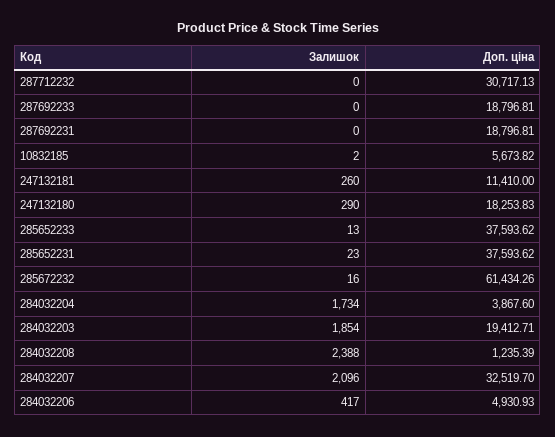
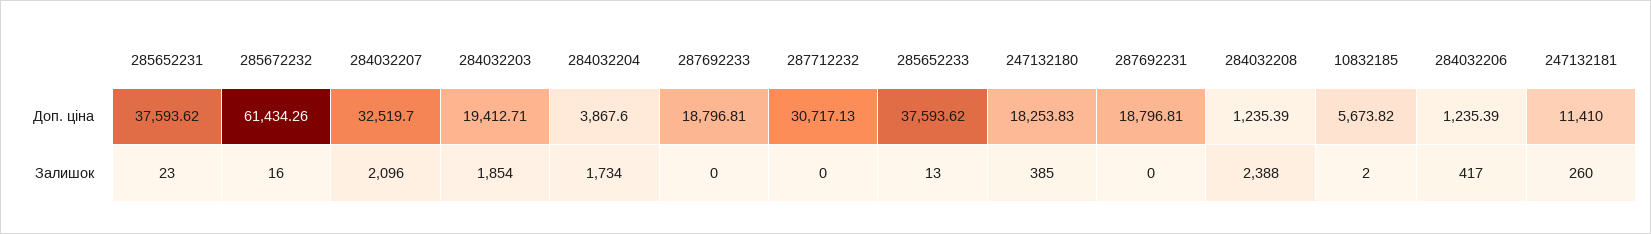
Залишок, 247132180: 290 -> 385
Доп. ціна, 284032206: 4930.93 -> 1235.39

